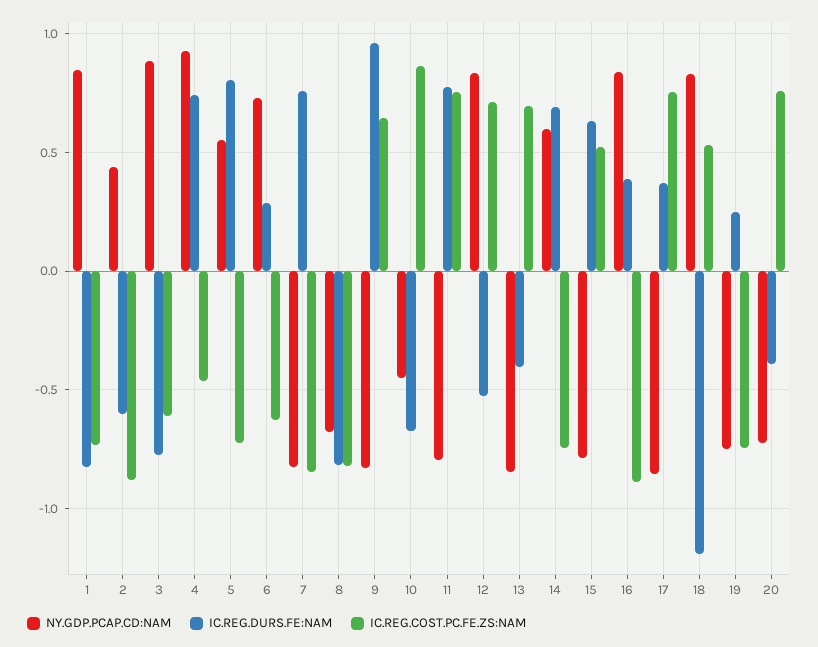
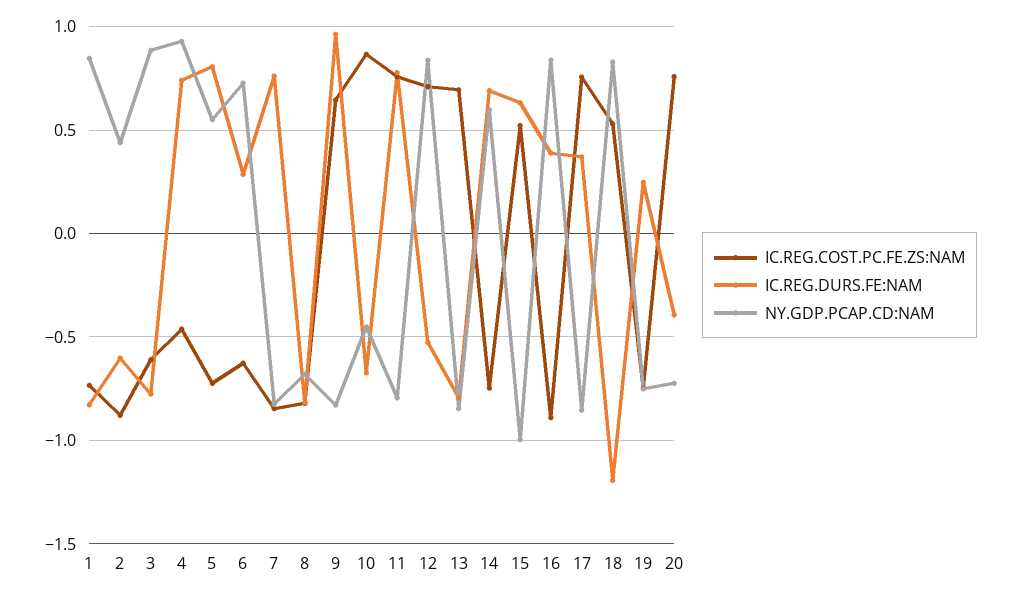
IC.REG.DURS.FE:NAM, 13: -0.4 -> -0.8
NY.GDP.PCAP.CD:NAM, 15: -0.8 -> -1

